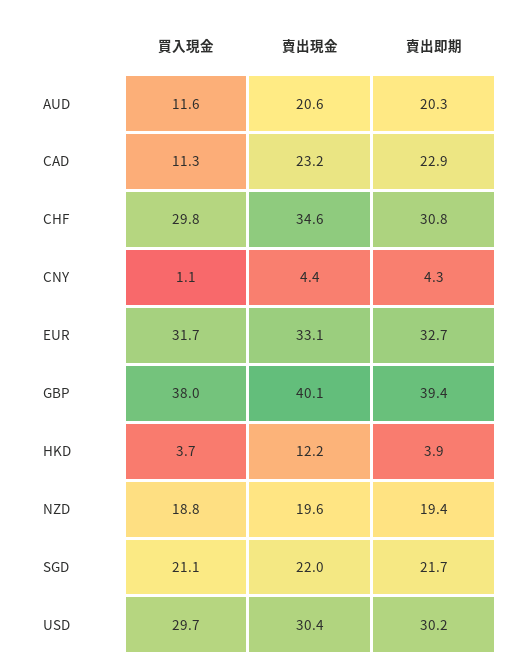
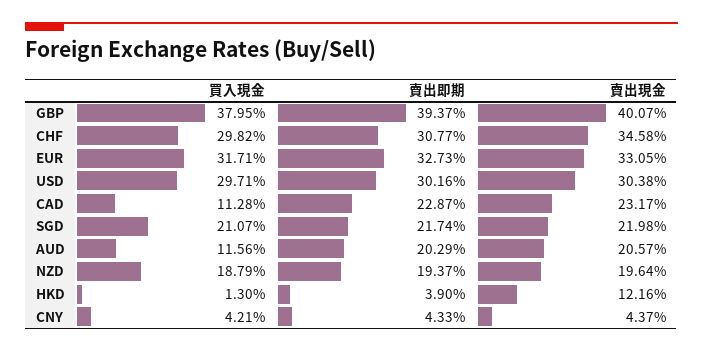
買入現金, CNY: 1.1 -> 4.21
買入現金, HKD: 3.7 -> 1.3

